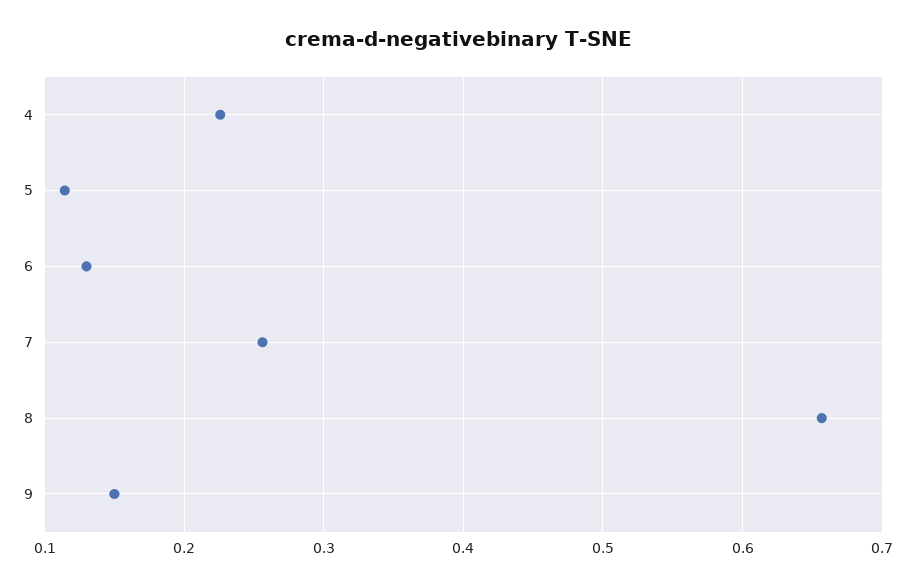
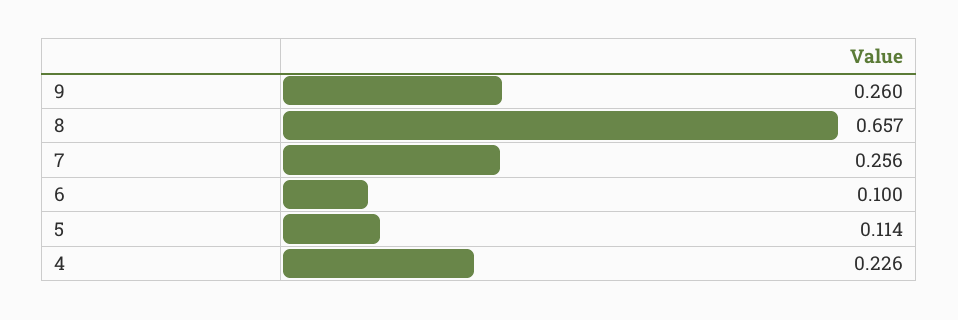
6: 0.13 -> 0.1
9: 0.15 -> 0.26

